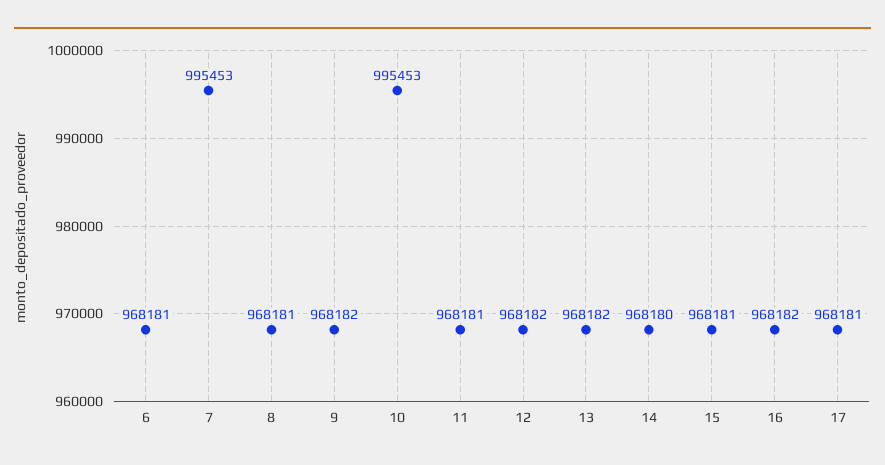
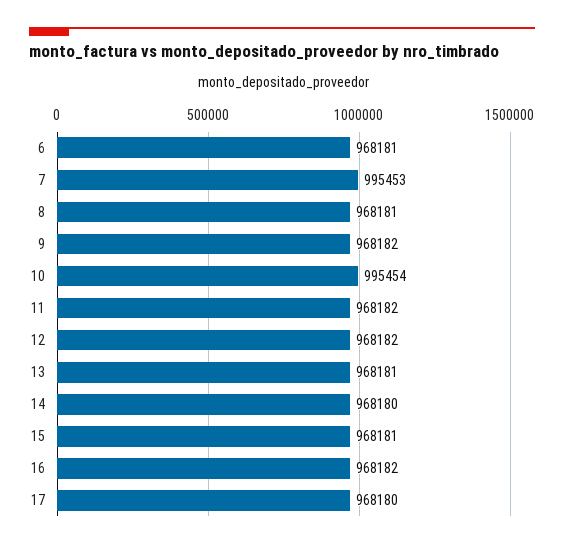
10: 995453 -> 995454
11: 968181 -> 968182
13: 968182 -> 968181
17: 968181 -> 968180

